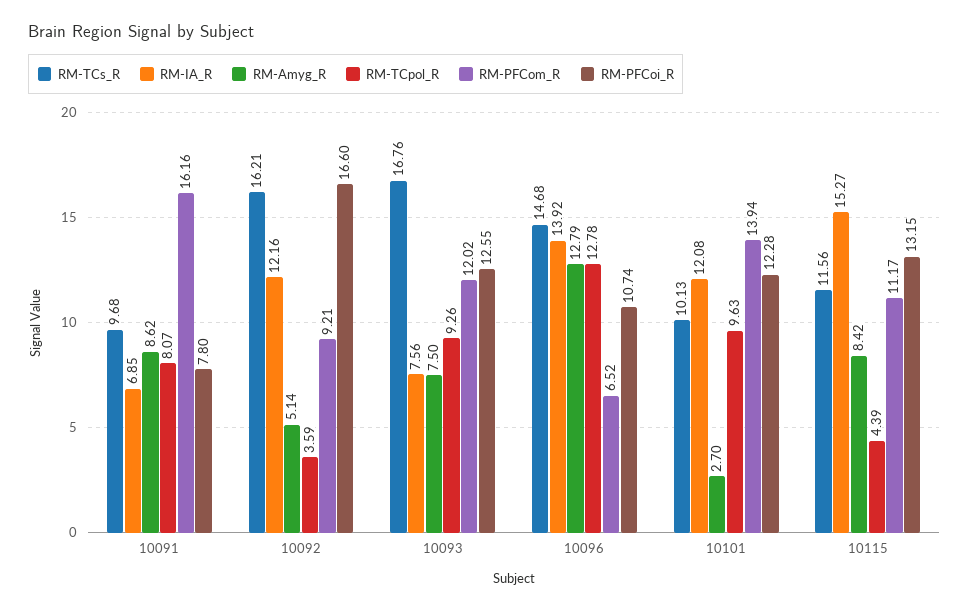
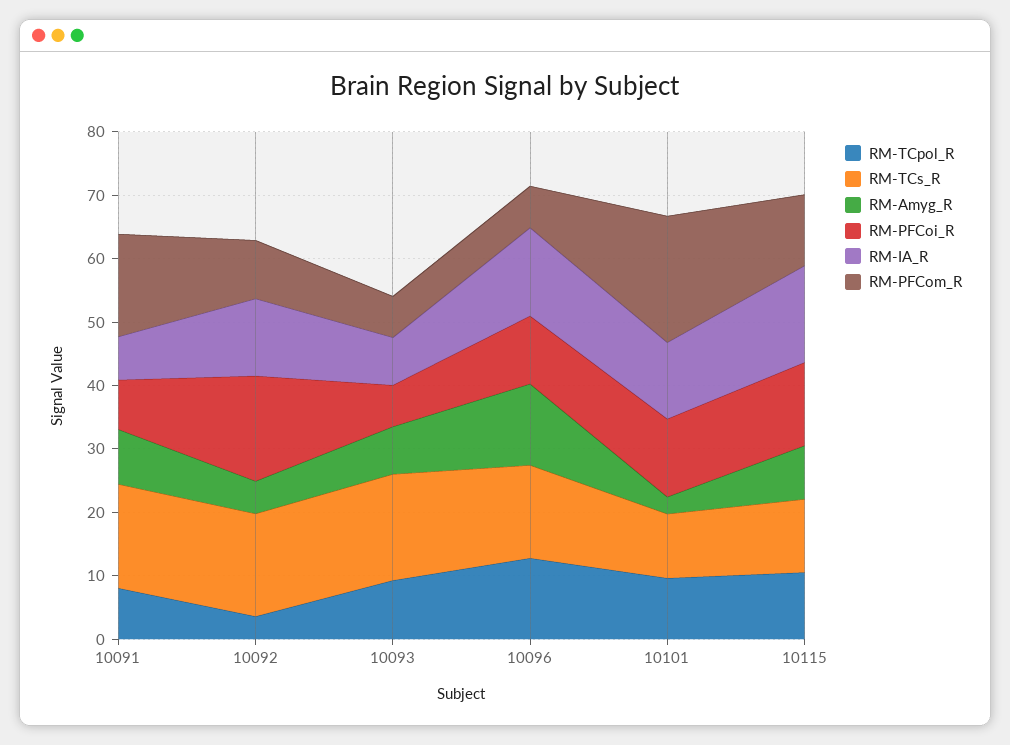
RM-TCs_R, 10091: 9.68 -> 16
RM-PFCom_R, 10093: 12.02 -> 6
RM-PFCoi_R, 10093: 12.55 -> 6
RM-PFCom_R, 10101: 13.94 -> 20
RM-TCpol_R, 10115: 4.39 -> 10

